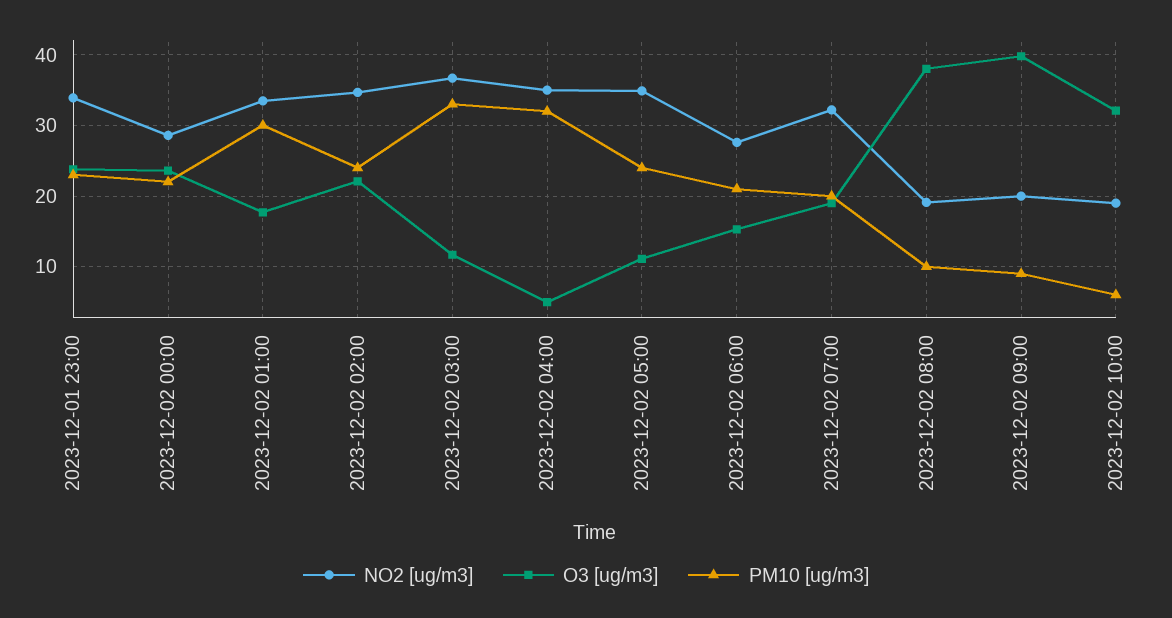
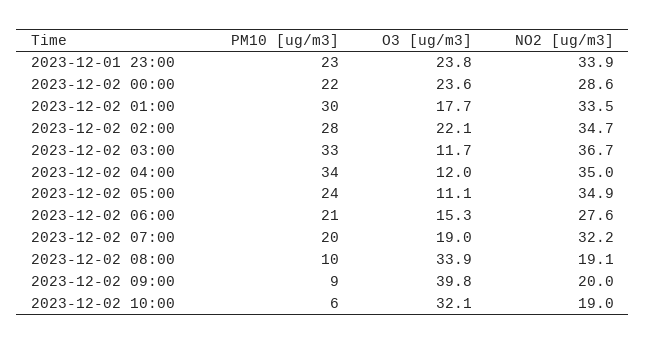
PM10 [ug/m3], 2023-12-02 02:00: 24 -> 28
O3 [ug/m3], 2023-12-02 04:00: 5 -> 12
PM10 [ug/m3], 2023-12-02 04:00: 32 -> 34
O3 [ug/m3], 2023-12-02 08:00: 38 -> 33.9

